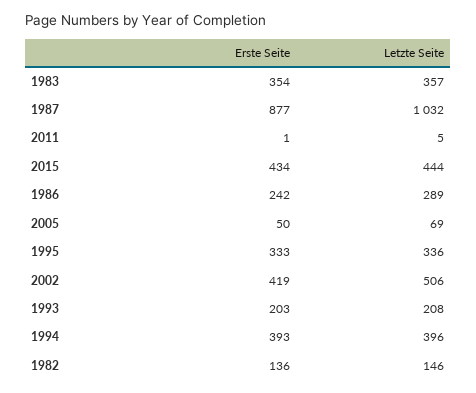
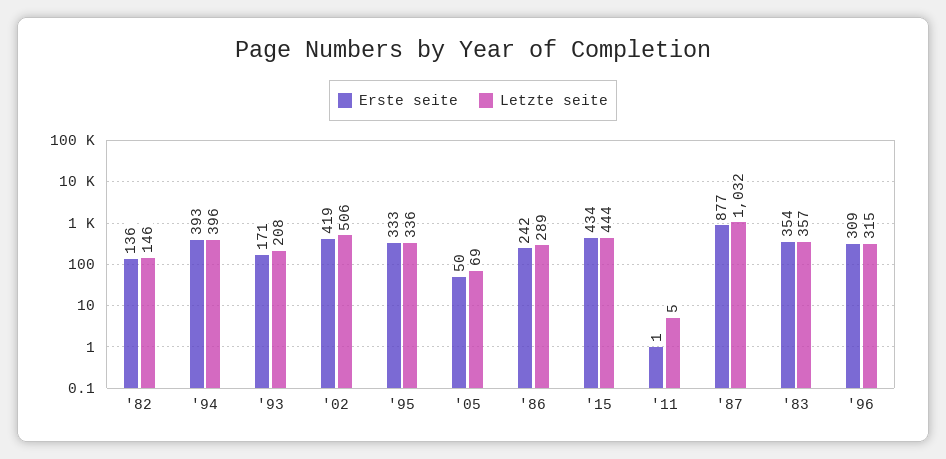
Erste Seite, 1993: 203 -> 171
Erste Seite, '96: none -> 309
Letzte Seite, '96: none -> 315

